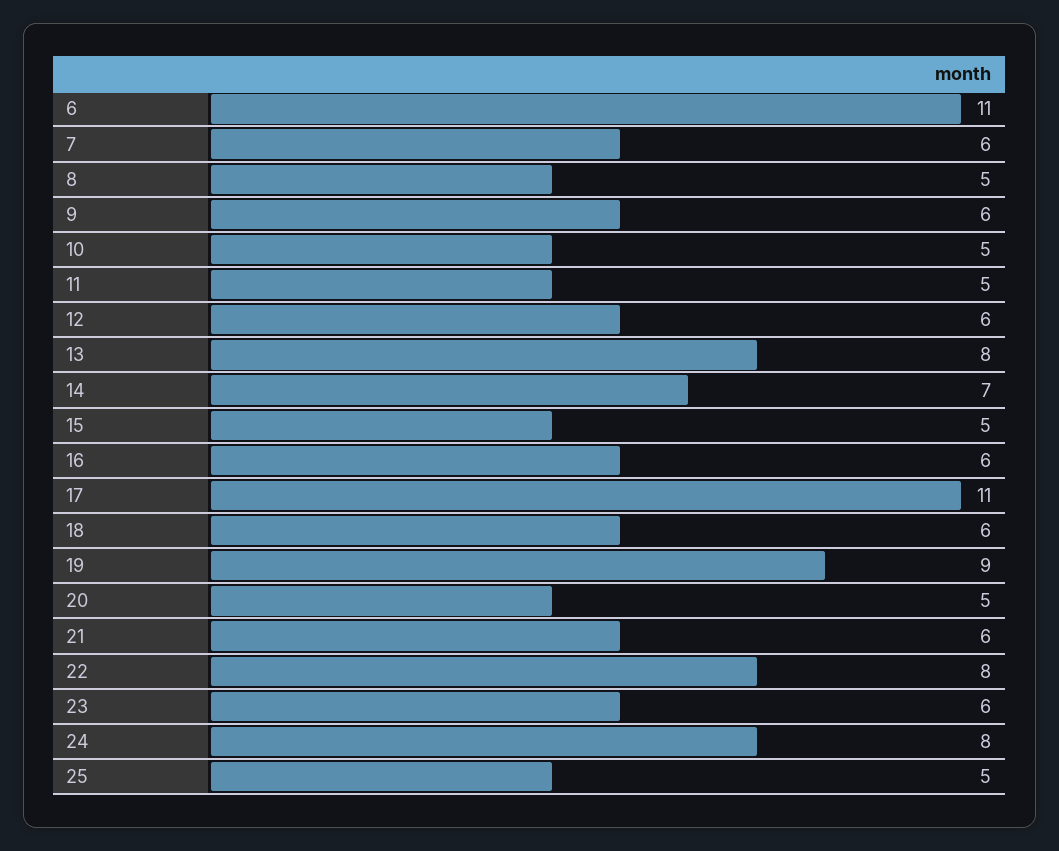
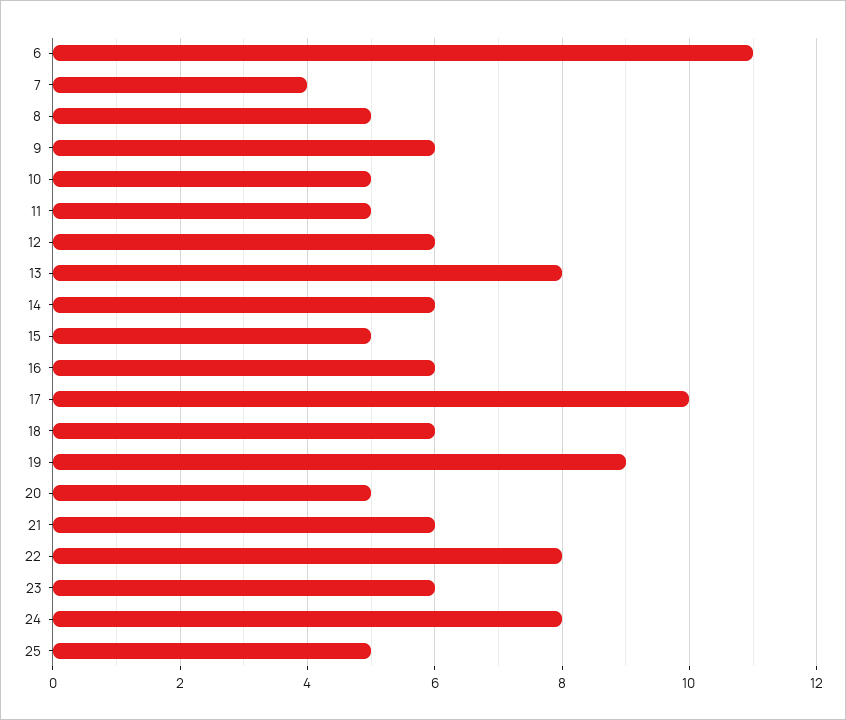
7: 6 -> 4
14: 7 -> 6
17: 11 -> 10

